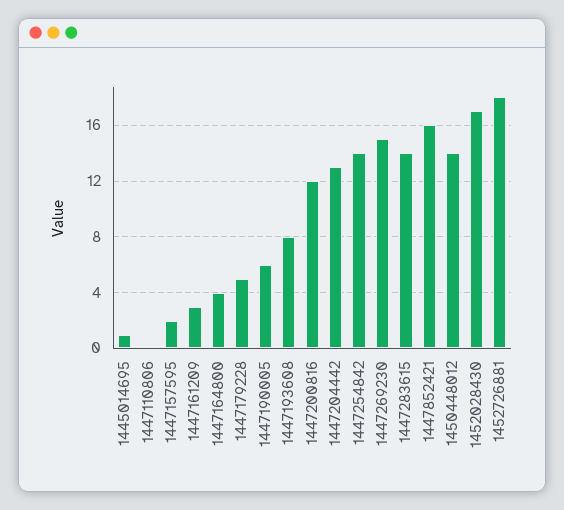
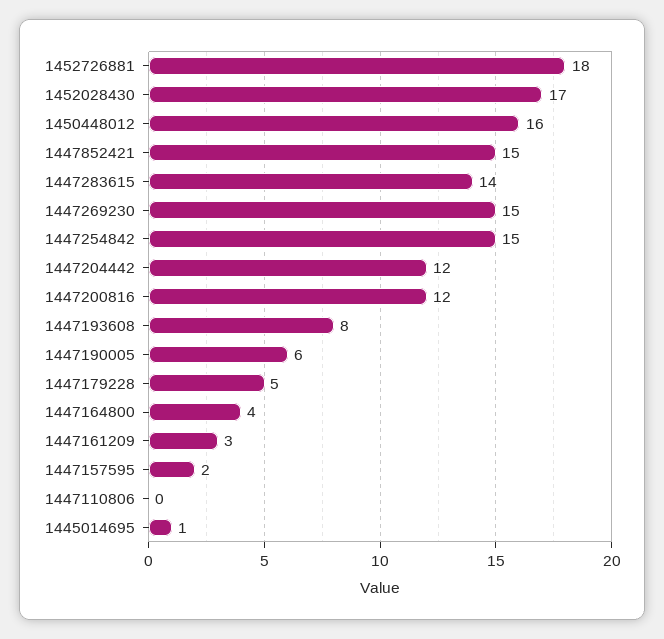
1447204442: 13 -> 12
1447254842: 14 -> 15
1447852421: 16 -> 15
1450448012: 14 -> 16

